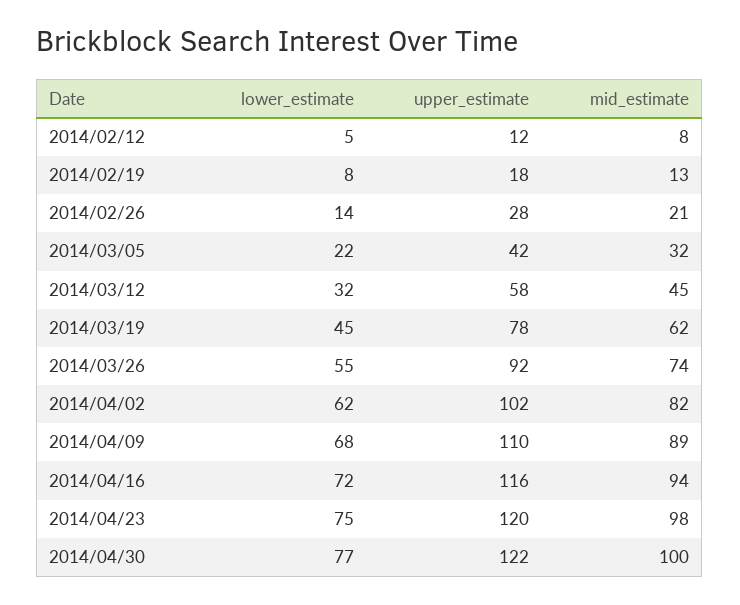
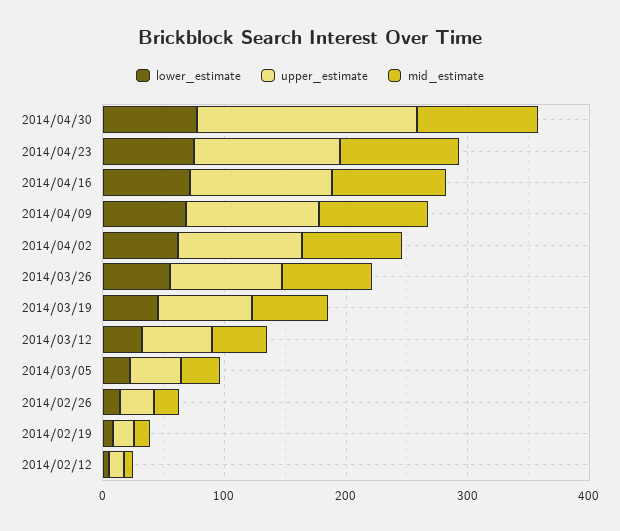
upper_estimate, 2014/04/30: 122 -> 180

